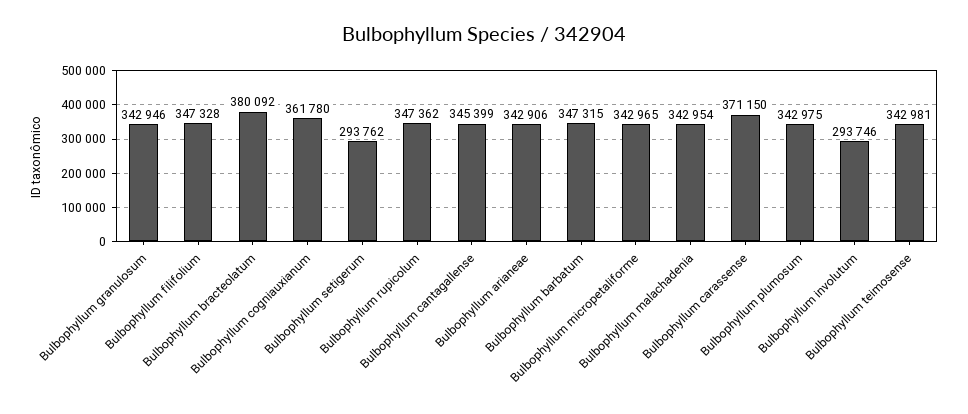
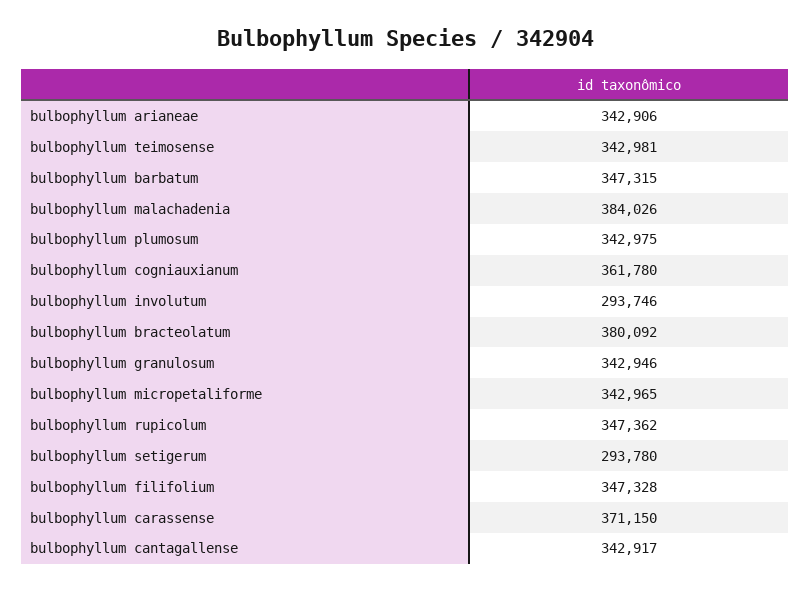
Bulbophyllum setigerum: 293762 -> 293780
Bulbophyllum cantagallense: 345399 -> 342917
Bulbophyllum malachadenia: 342954 -> 384026

